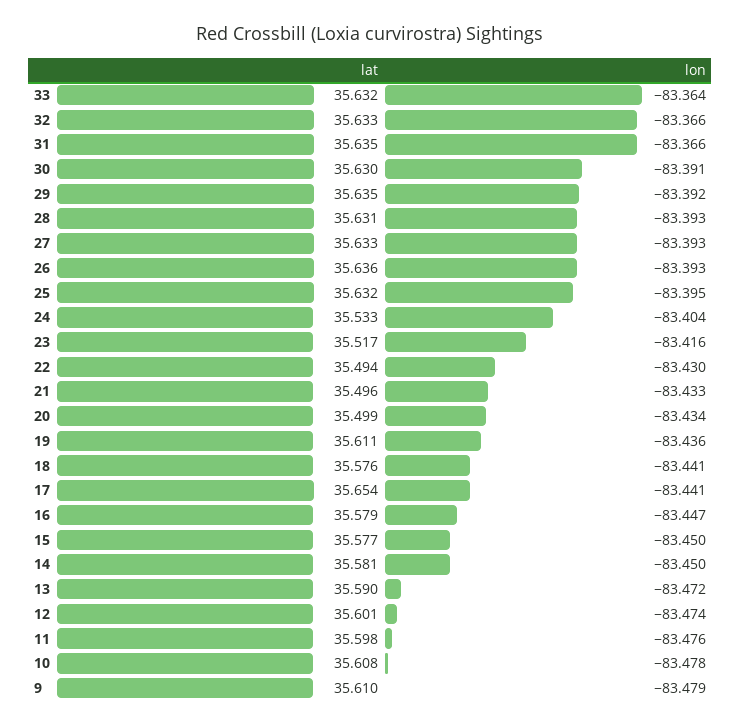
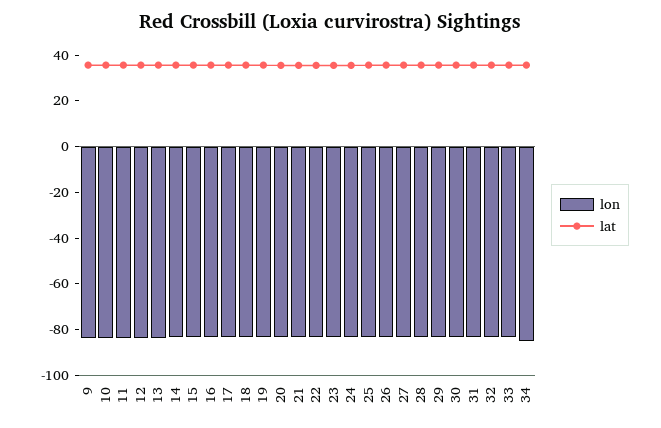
lon, 34: none -> -85
lat, 34: none -> 35

